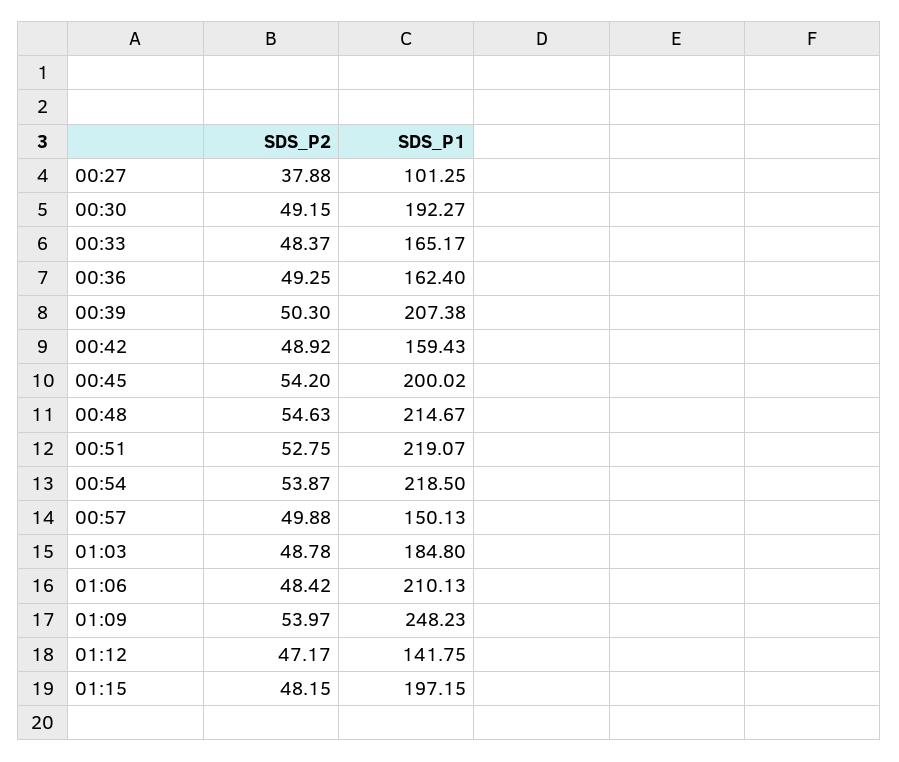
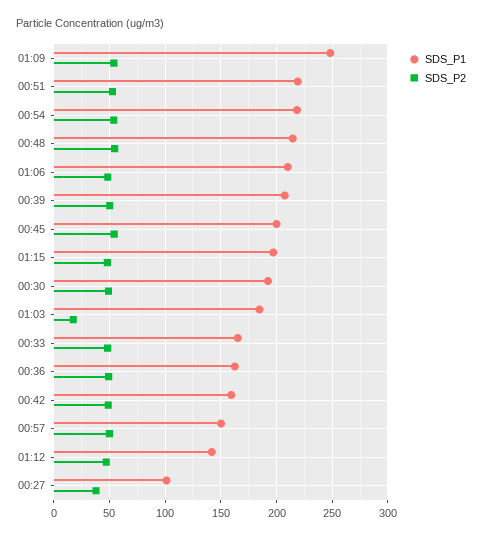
SDS_P2, 01:03: 48.78 -> 20

